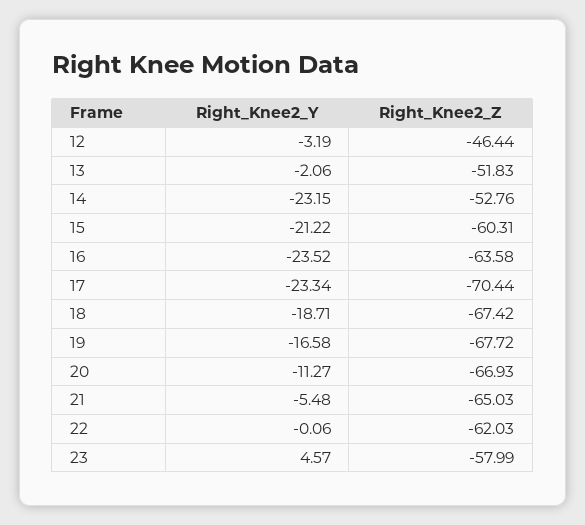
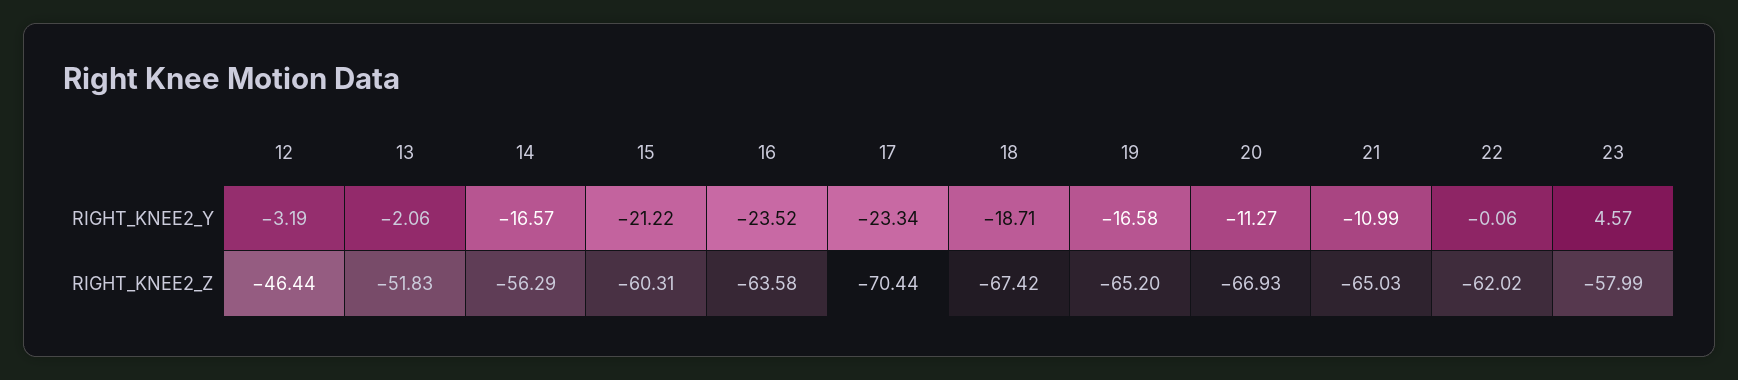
Right_Knee2_Y, 14: -23.15 -> -16.57
Right_Knee2_Z, 14: -52.76 -> -56.29
Right_Knee2_Z, 19: -67.72 -> -65.2
Right_Knee2_Y, 21: -5.48 -> -10.99
Right_Knee2_Z, 22: -62.03 -> -62.02

